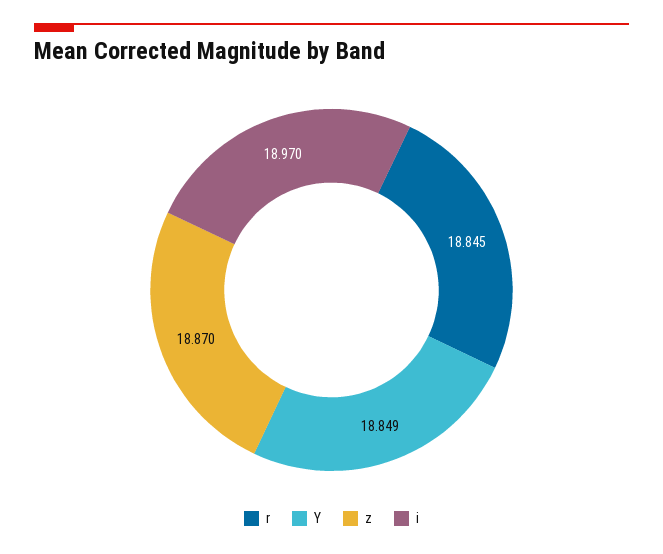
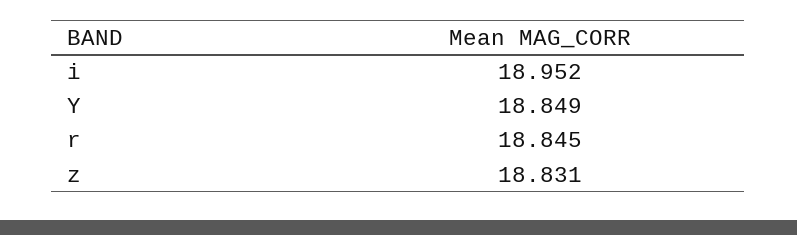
z: 18.87 -> 18.831
i: 18.97 -> 18.952

